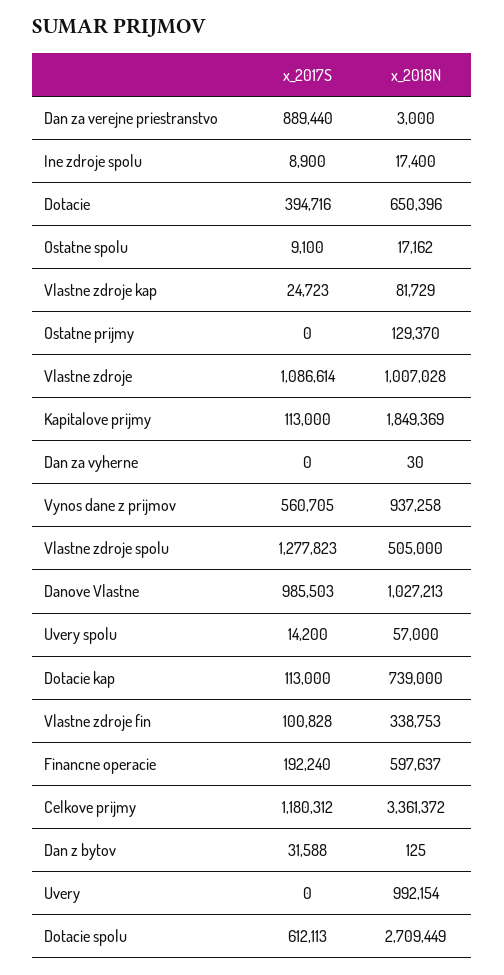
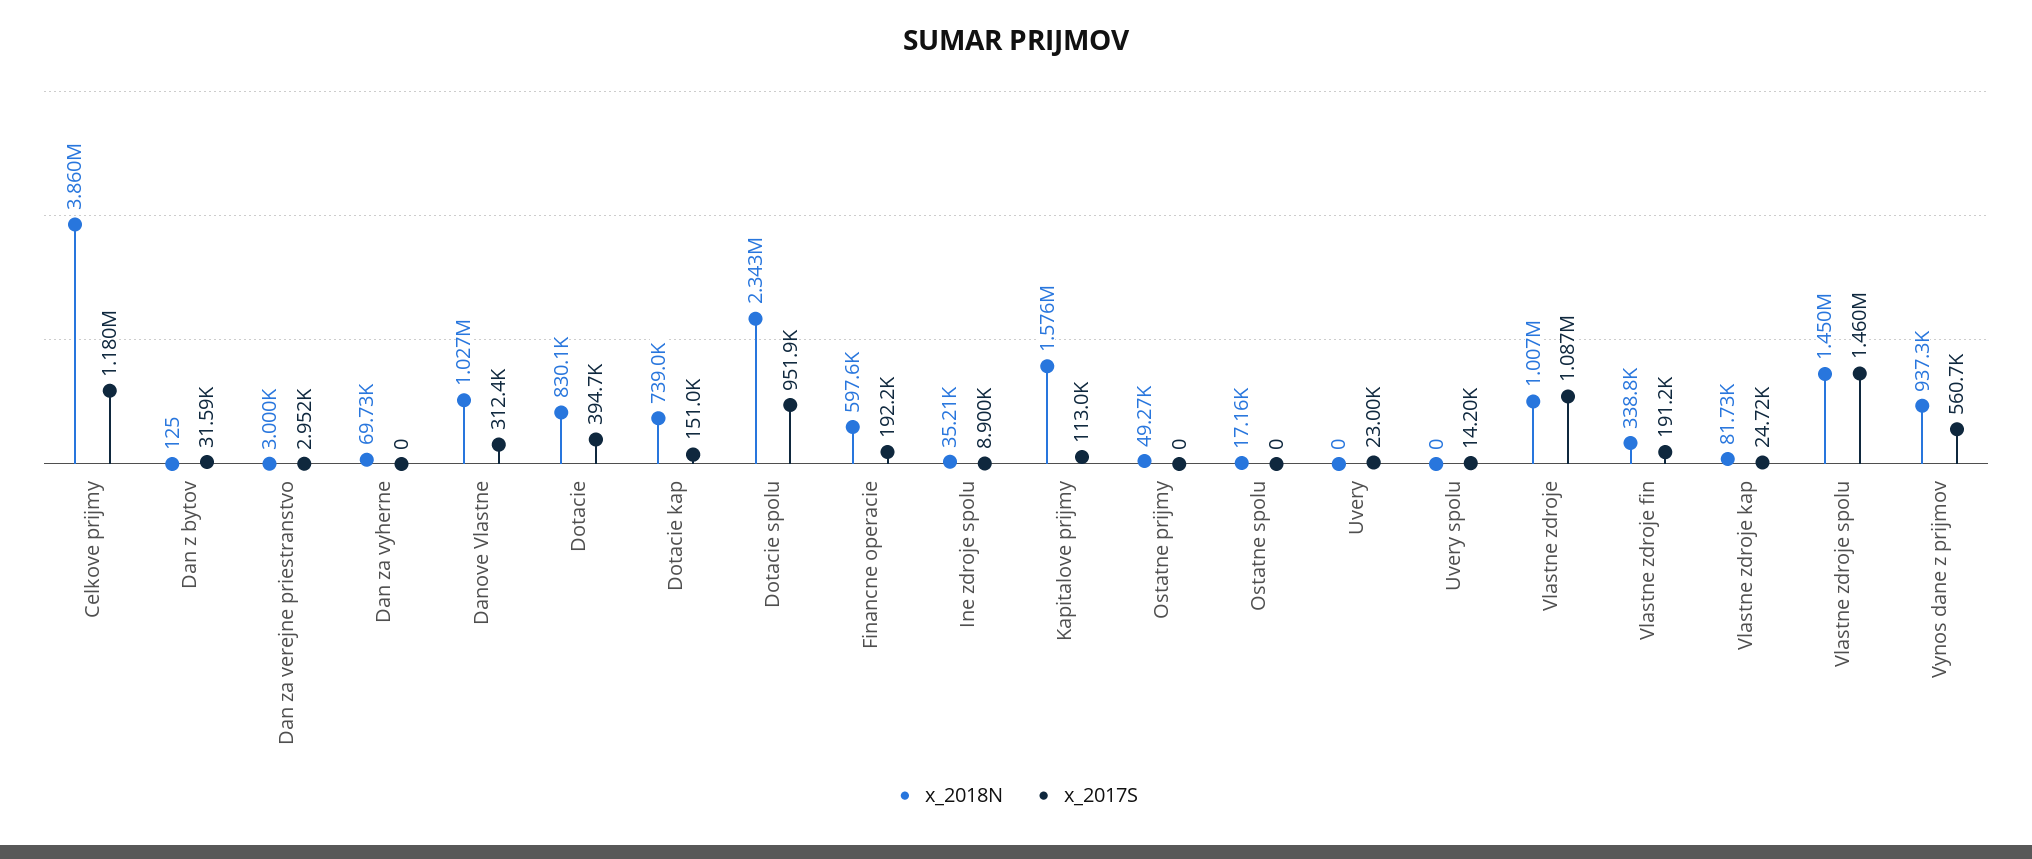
x_2017S, Dan za verejne priestranstvo: 889440 -> 2952
x_2018N, Ine zdroje spolu: 17400 -> 35210
x_2018N, Dotacie: 650396 -> 830100
x_2017S, Ostatne spolu: 9100 -> 0
x_2018N, Ostatne prijmy: 129370 -> 49270
x_2018N, Kapitalove prijmy: 1849369 -> 1576000
x_2018N, Dan za vyherne: 30 -> 69730
x_2017S, Vlastne zdroje spolu: 1277823 -> 1460000
x_2018N, Vlastne zdroje spolu: 505000 -> 1450000
x_2017S, Danove Vlastne: 985503 -> 312400
x_2018N, Uvery spolu: 57000 -> 0
x_2017S, Dotacie kap: 113000 -> 151000
x_2017S, Vlastne zdroje fin: 100828 -> 191200
x_2018N, Celkove prijmy: 3361372 -> 3860000
x_2017S, Uvery: 0 -> 23000
x_2018N, Uvery: 992154 -> 0
x_2017S, Dotacie spolu: 612113 -> 951900
x_2018N, Dotacie spolu: 2709449 -> 2343000

